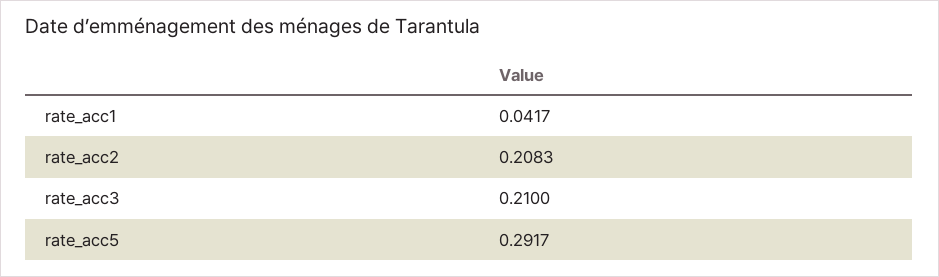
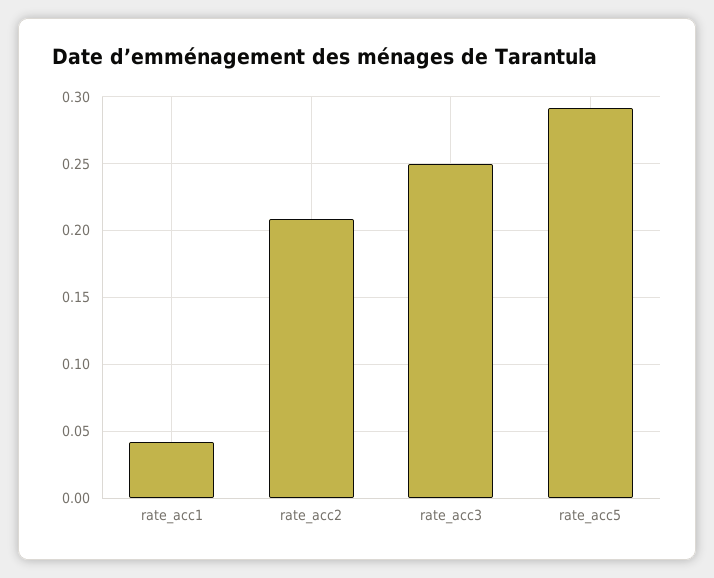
rate_acc3: 0.21 -> 0.25

